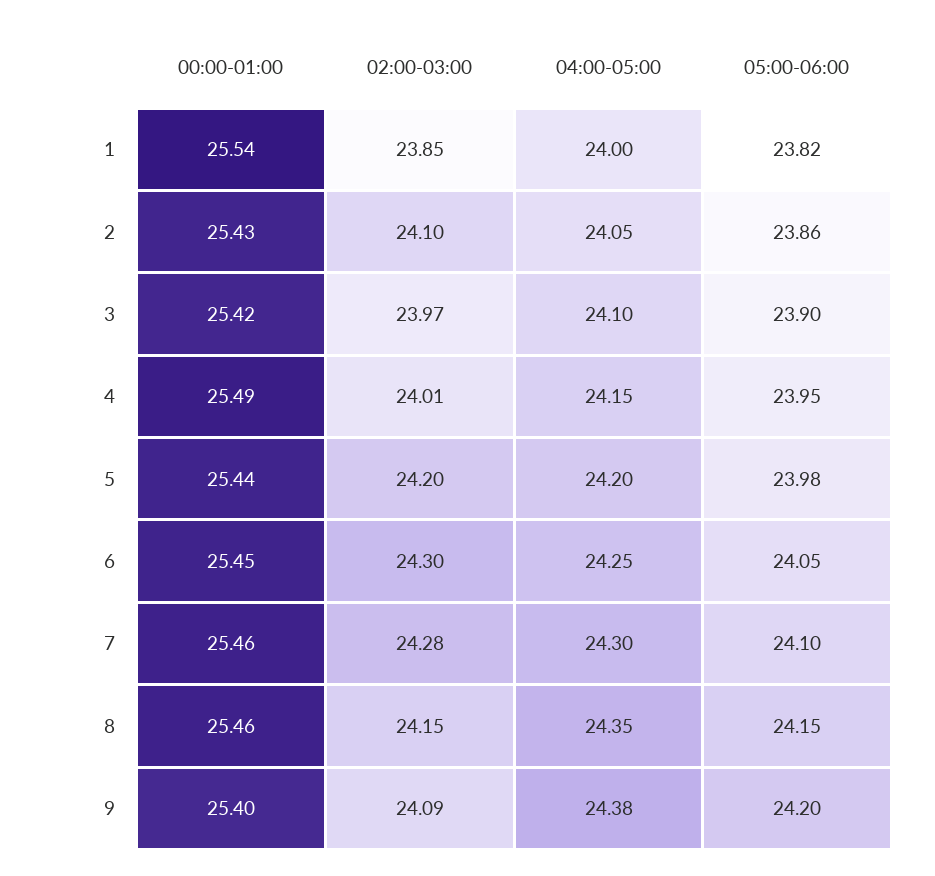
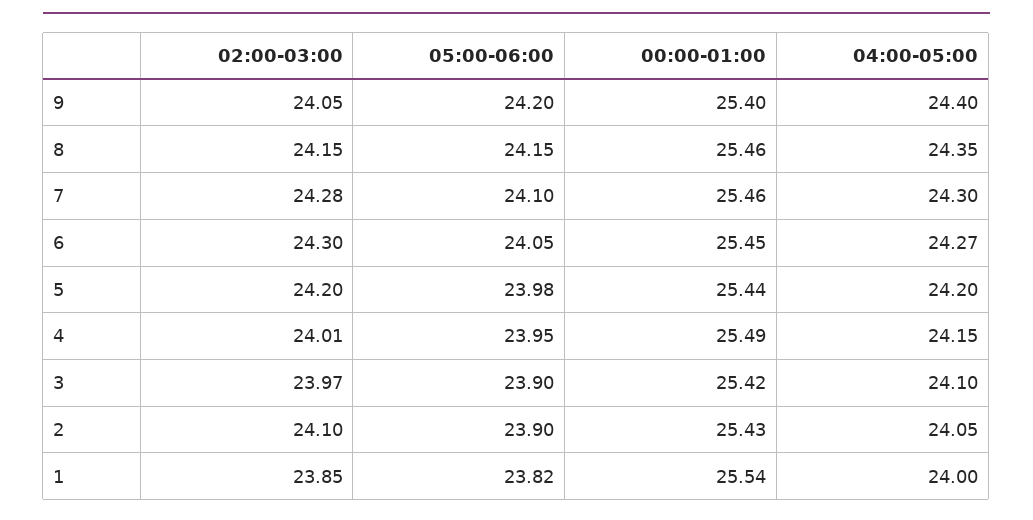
05:00-06:00, 2: 23.86 -> 23.9
04:00-05:00, 6: 24.25 -> 24.27
02:00-03:00, 9: 24.09 -> 24.05
04:00-05:00, 9: 24.38 -> 24.4

